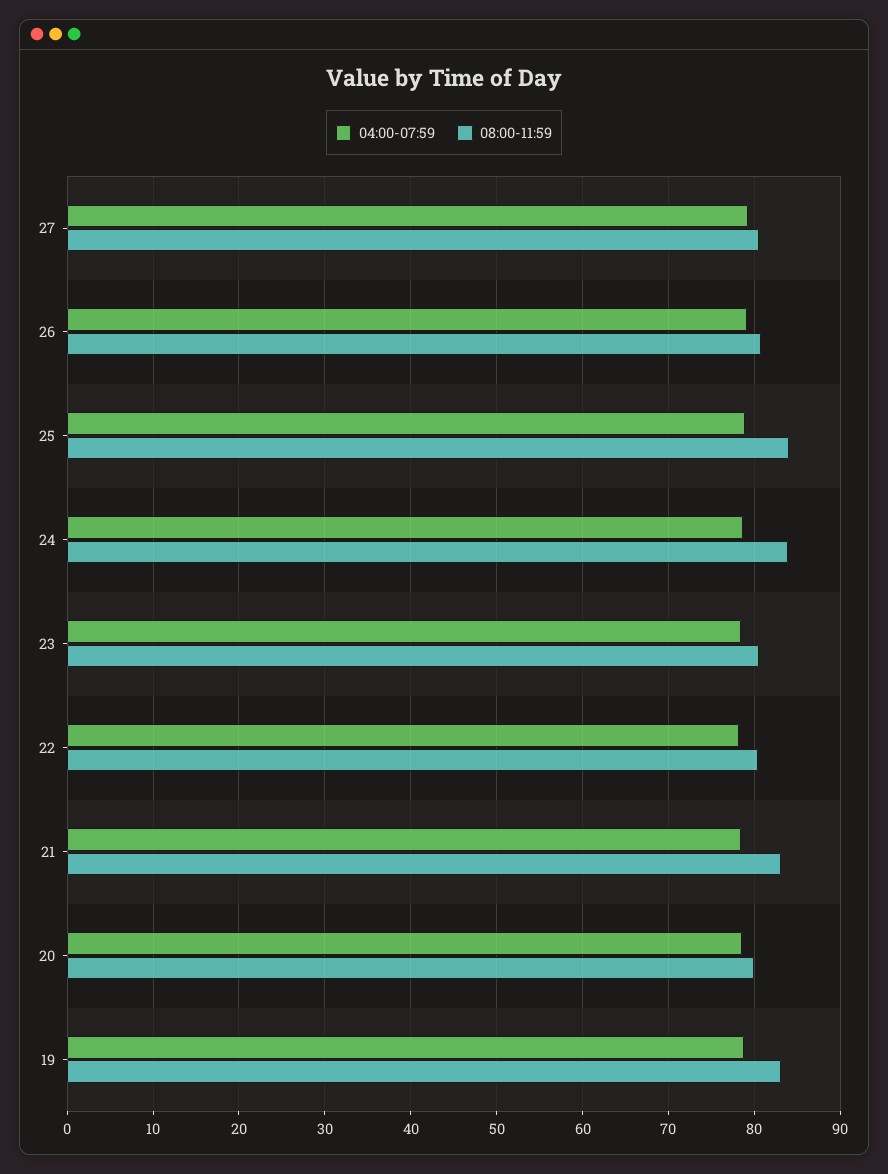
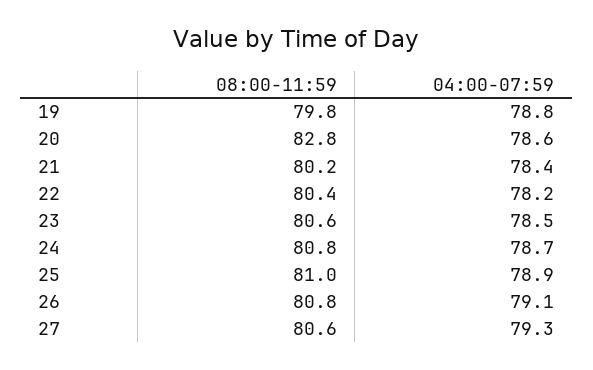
08:00-11:59, 25: 84 -> 81
08:00-11:59, 24: 84 -> 80.8
08:00-11:59, 21: 83 -> 80.2
08:00-11:59, 20: 80 -> 82.8
08:00-11:59, 19: 83 -> 79.8

